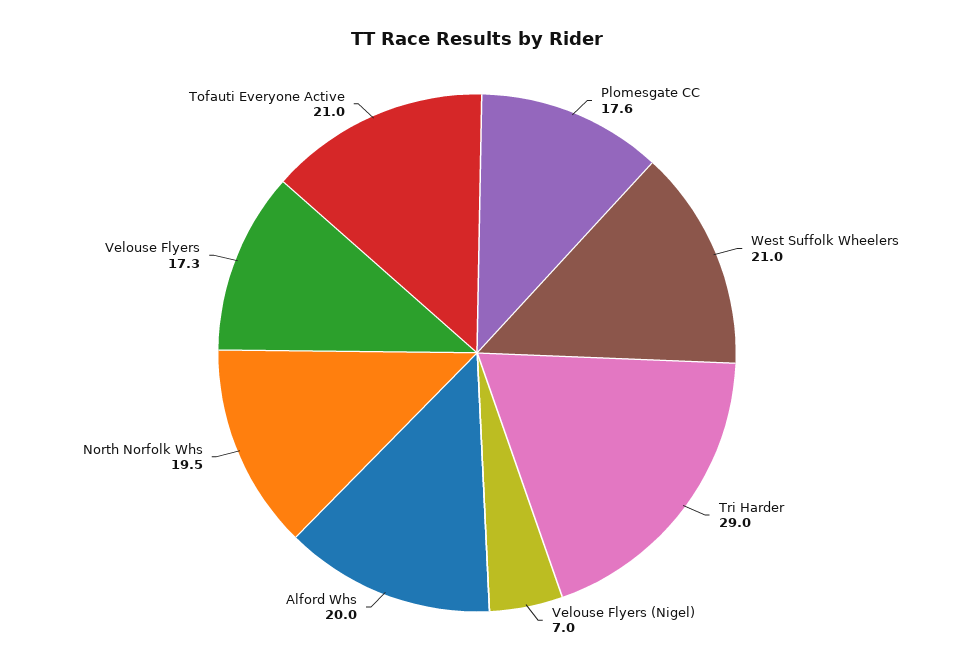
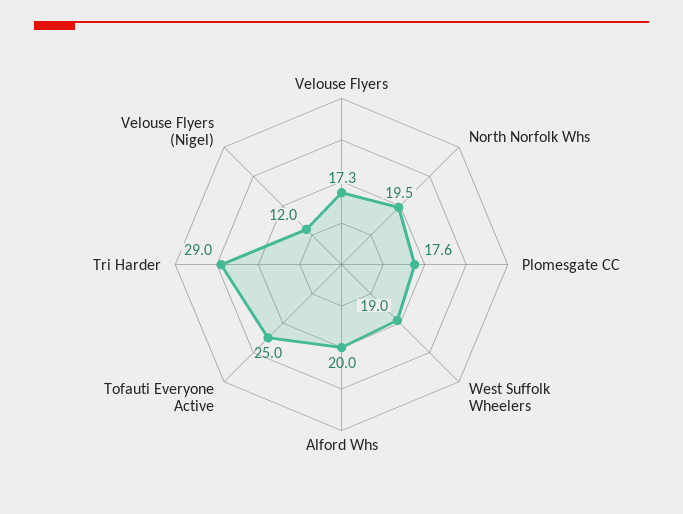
West Suffolk Wheelers: 21 -> 19
Velouse Flyers (Nigel): 7 -> 12
Tofauti Everyone Active: 21 -> 25

